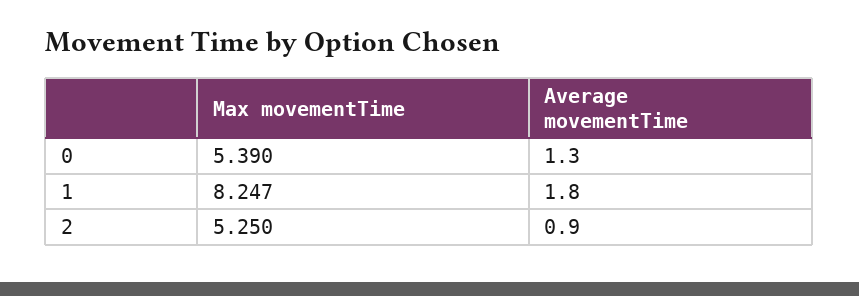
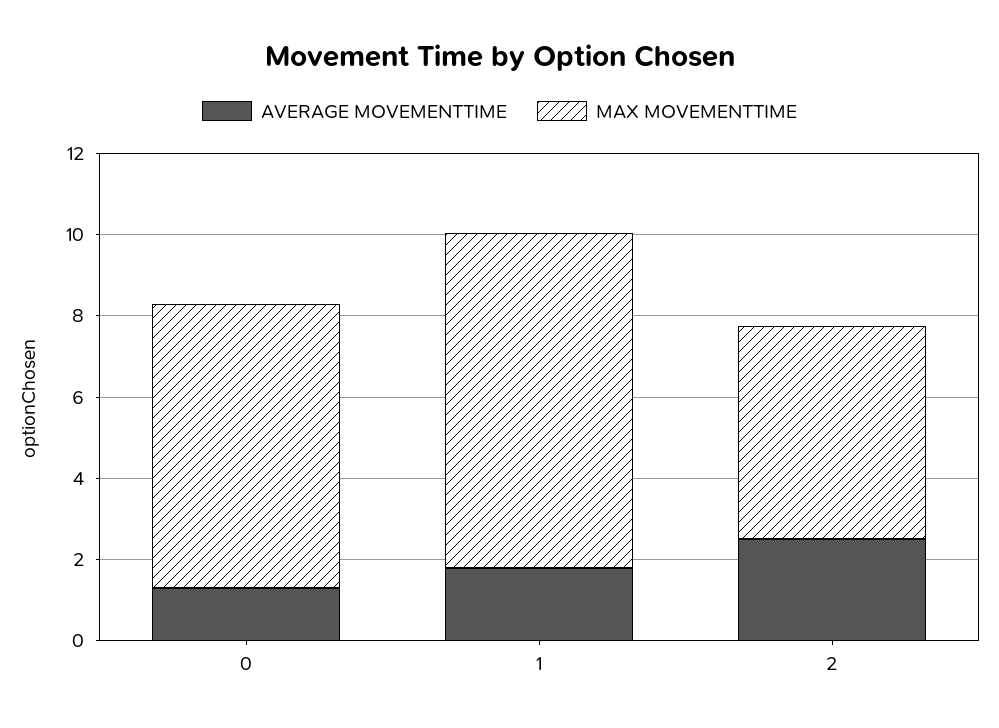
Max movementTime, 0: 5.39 -> 7
Average movementTime, 2: 0.9 -> 2.5

